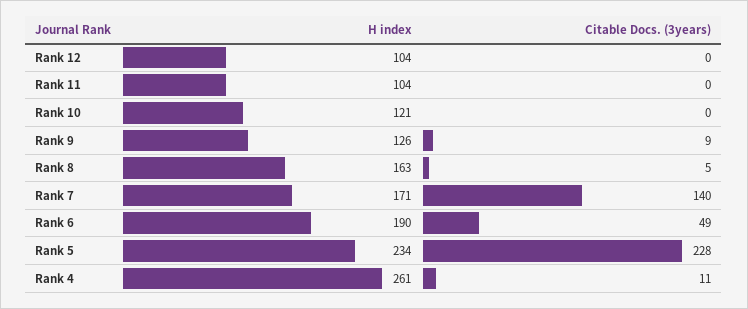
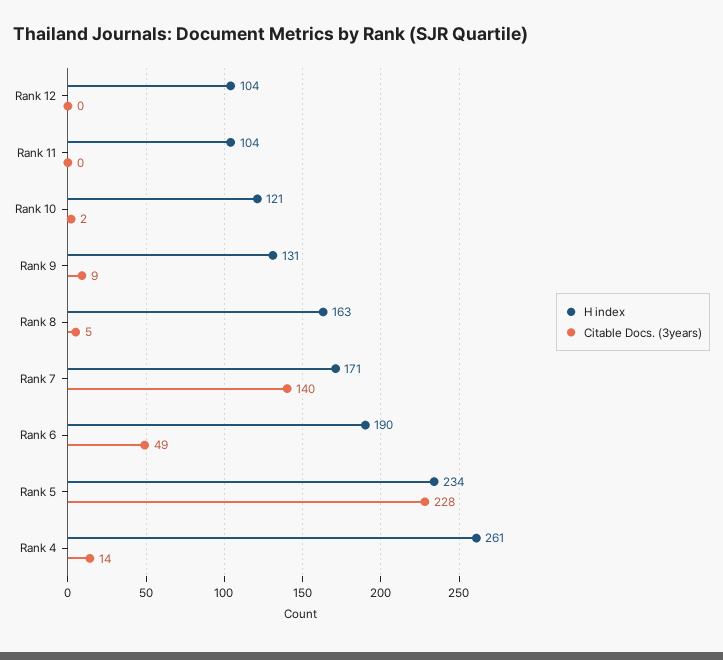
Citable Docs. (3years), Rank 10: 0 -> 2
H index, Rank 9: 126 -> 131
Citable Docs. (3years), Rank 4: 11 -> 14

